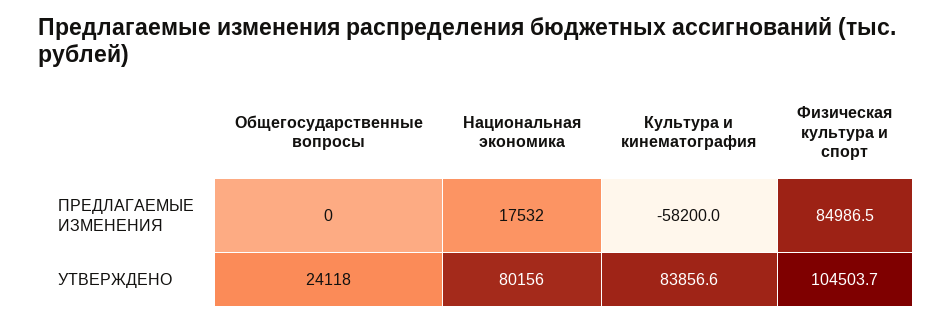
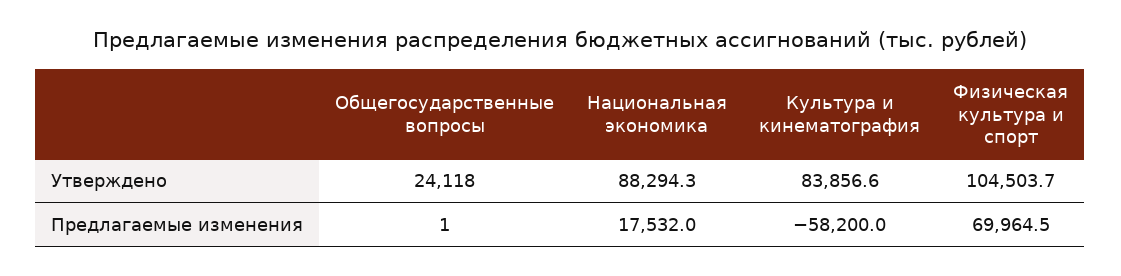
Общегосударственные вопросы, ПРЕДЛАГАЕМЫЕ ИЗМЕНЕНИЯ: 0 -> 1
Физическая культура и спорт, ПРЕДЛАГАЕМЫЕ ИЗМЕНЕНИЯ: 84986.5 -> 69964.5
Национальная экономика, УТВЕРЖДЕНО: 80156 -> 88294.3

